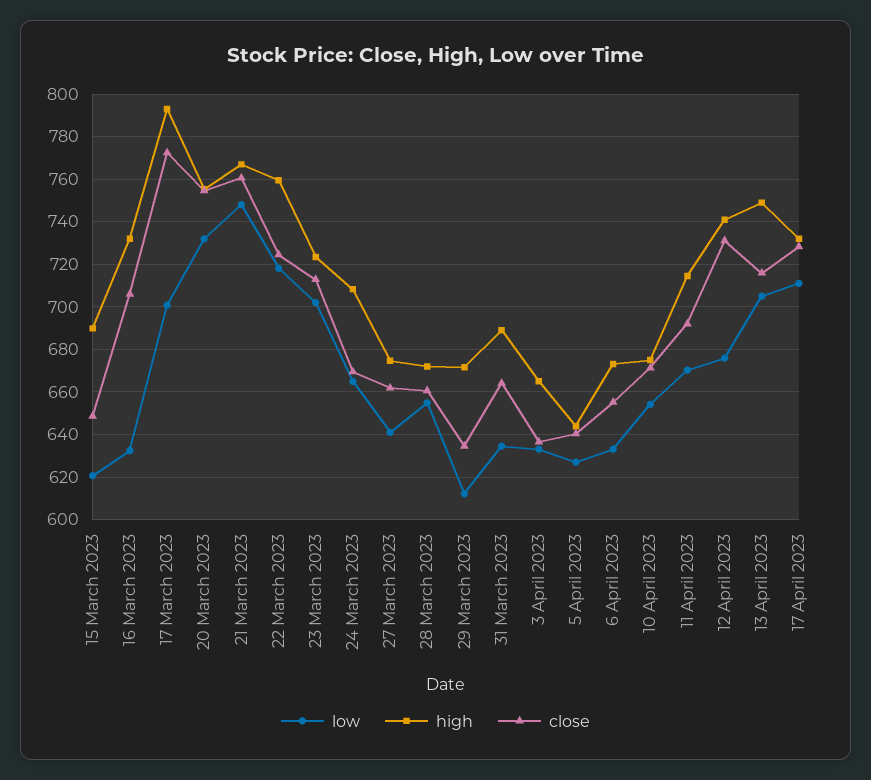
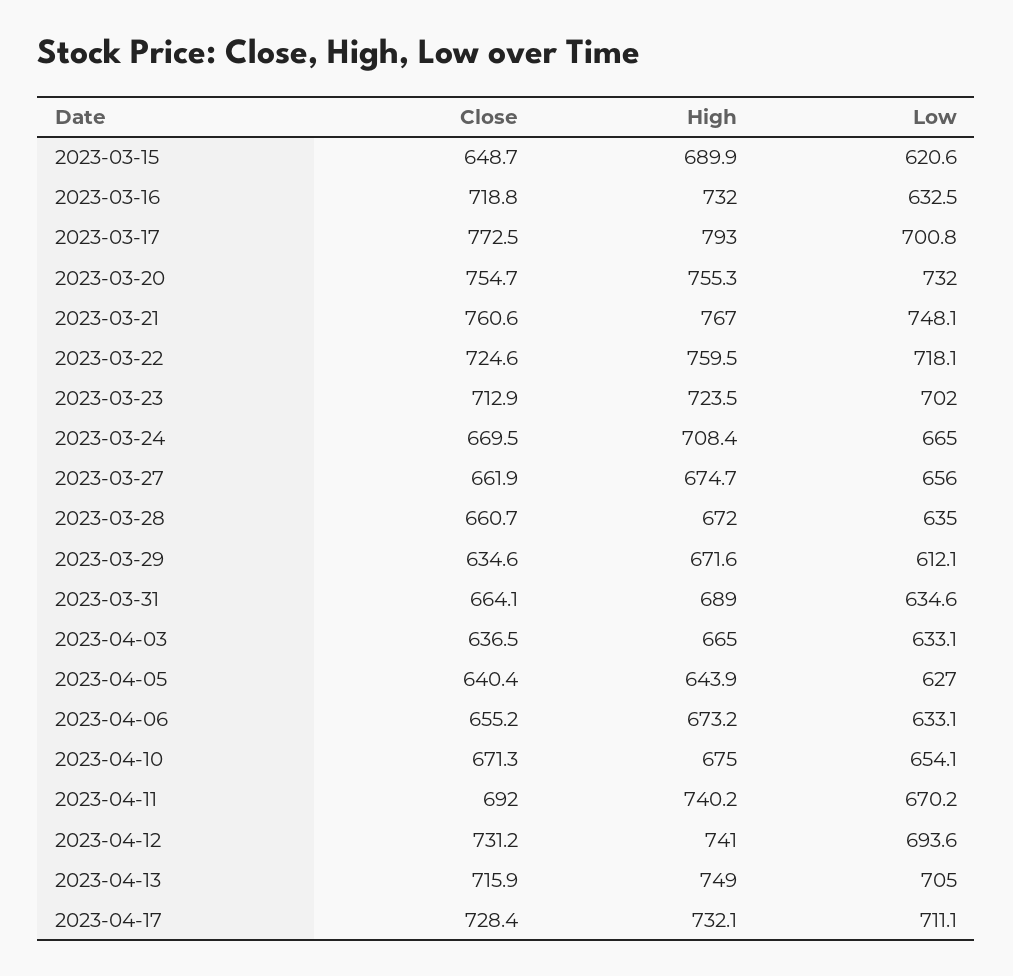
close, 16 March 2023: 705 -> 718.8
low, 27 March 2023: 640 -> 656
low, 28 March 2023: 655 -> 635
high, 11 April 2023: 715 -> 740.2
low, 12 April 2023: 675 -> 693.6

